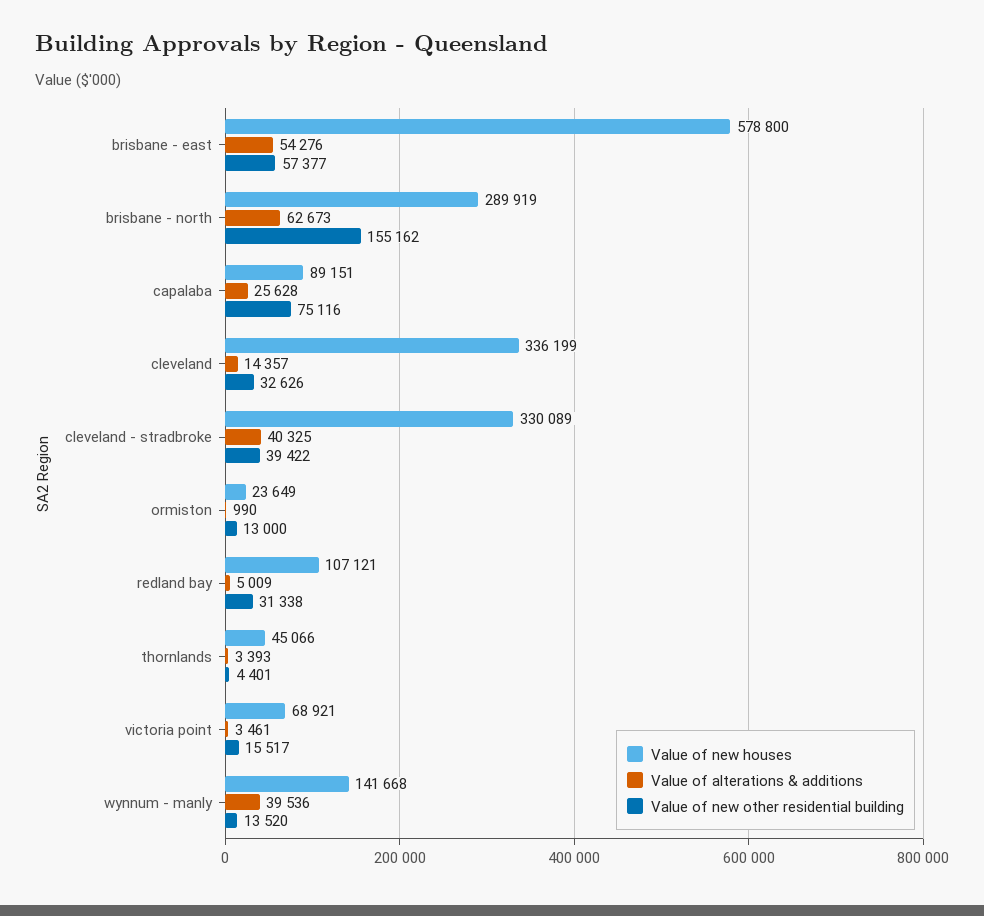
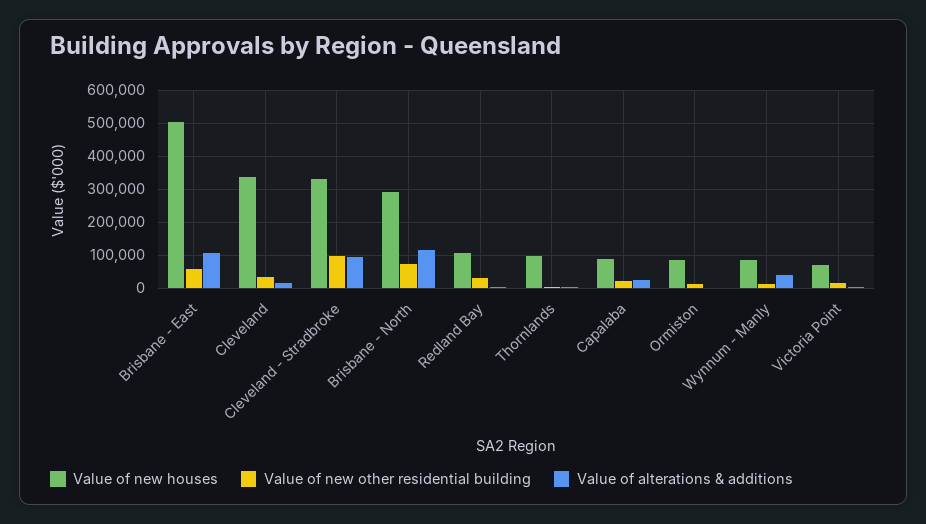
Value of new houses, brisbane - east: 578800 -> 500000
Value of alterations & additions, brisbane - east: 54276 -> 100000
Value of alterations & additions, brisbane - north: 62673 -> 120000
Value of new other residential building, brisbane - north: 155162 -> 80000
Value of new other residential building, capalaba: 75116 -> 20000
Value of alterations & additions, cleveland - stradbroke: 40325 -> 100000
Value of new other residential building, cleveland - stradbroke: 39422 -> 100000
Value of new houses, ormiston: 23649 -> 80000
Value of new houses, thornlands: 45066 -> 100000
Value of new houses, wynnum - manly: 141668 -> 80000

